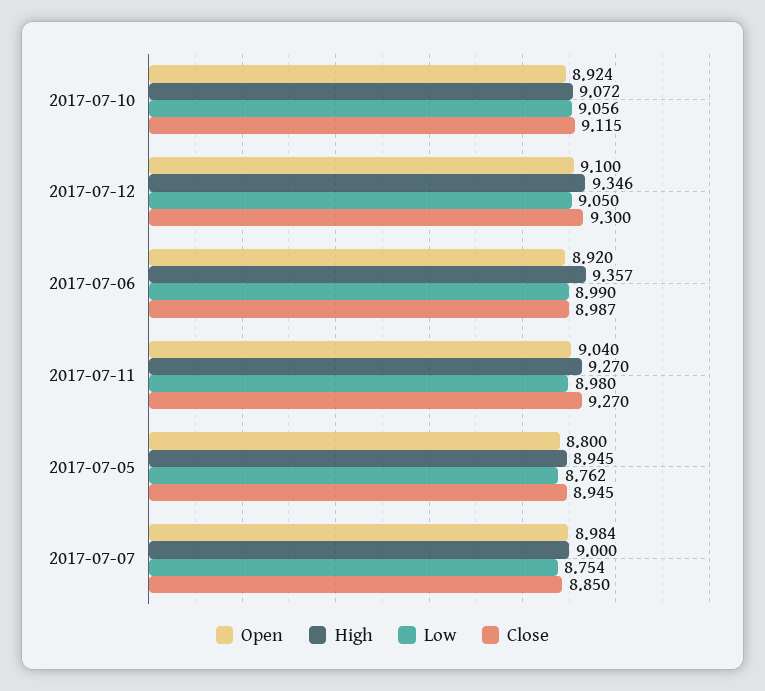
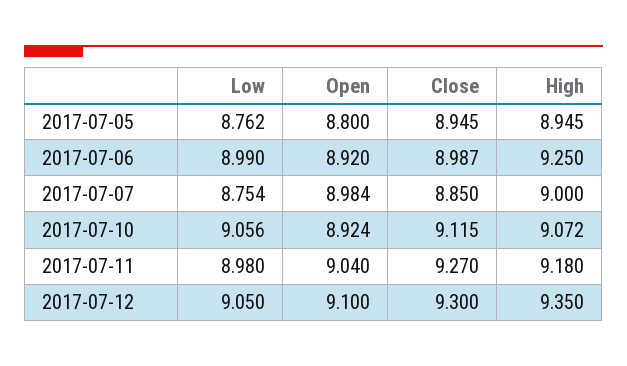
High, 2017-07-12: 9.346 -> 9.35
High, 2017-07-06: 9.357 -> 9.25
High, 2017-07-11: 9.27 -> 9.18

